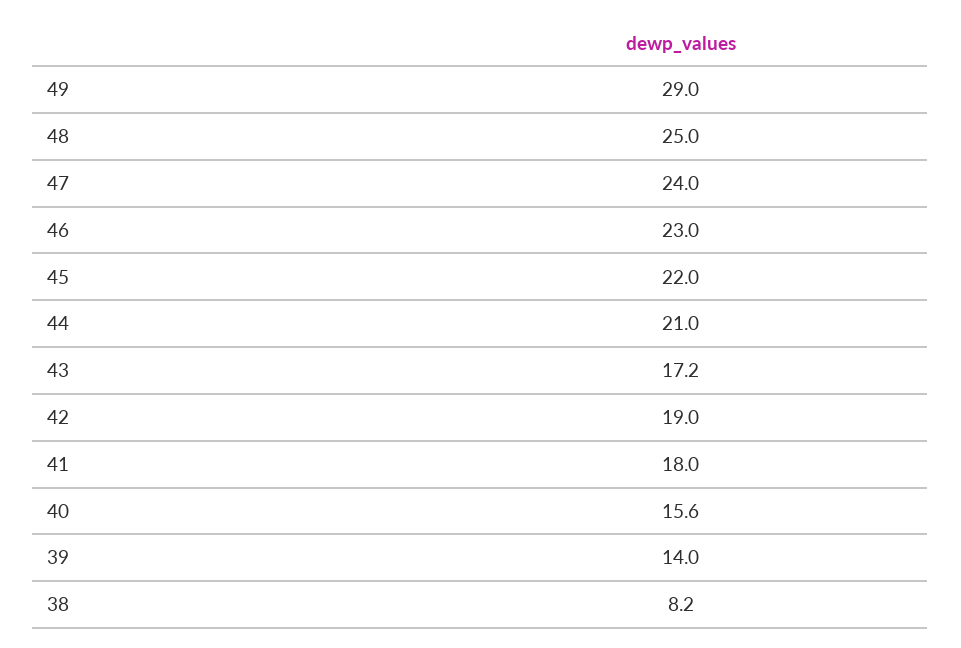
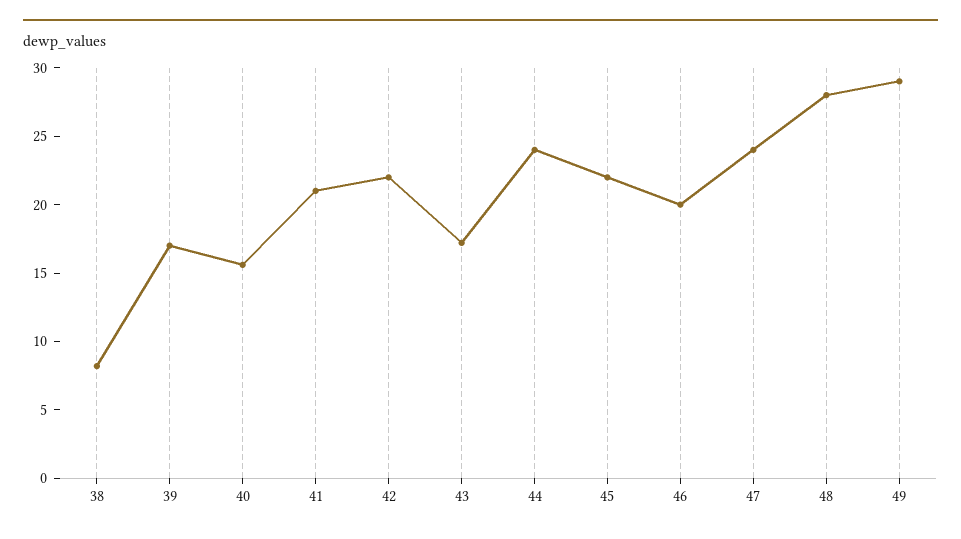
48: 25 -> 28
46: 23 -> 20
44: 21 -> 24
42: 19 -> 22
41: 18 -> 21
39: 14 -> 17

